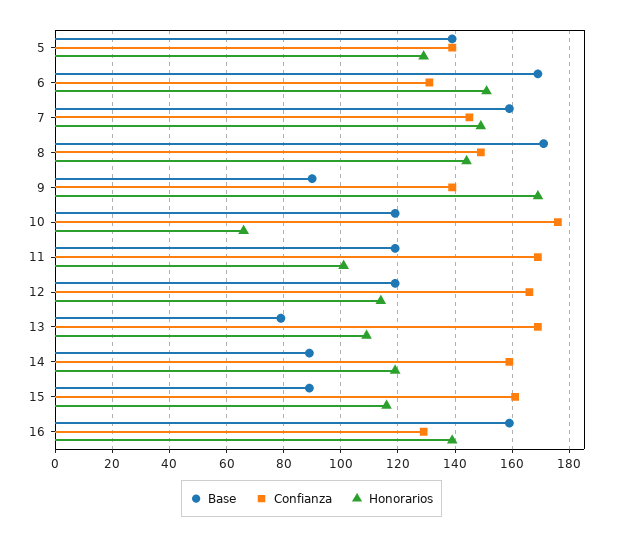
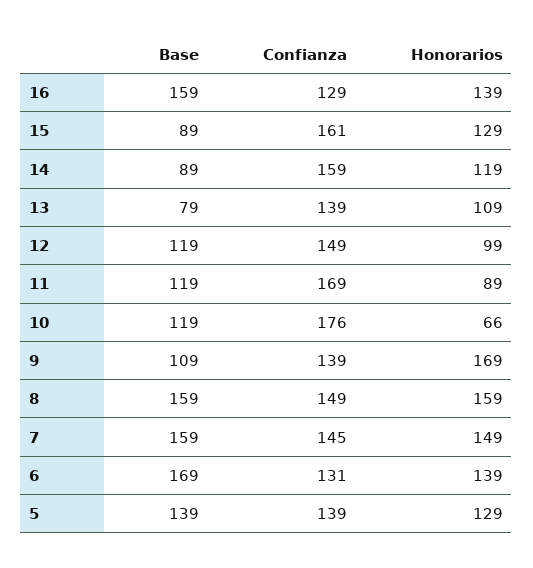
Honorarios, 6: 150 -> 139
Base, 8: 170 -> 159
Honorarios, 8: 145 -> 159
Base, 9: 90 -> 109
Honorarios, 11: 100 -> 89
Confianza, 12: 165 -> 149
Honorarios, 12: 115 -> 99
Confianza, 13: 170 -> 139
Honorarios, 15: 115 -> 129

